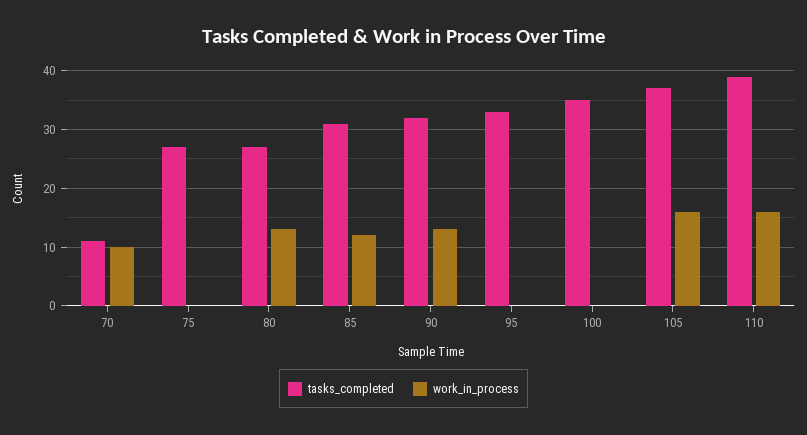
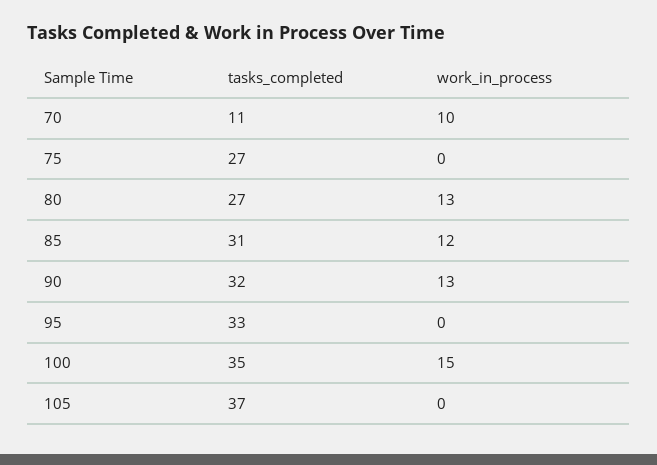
work_in_process, 100: 0 -> 15
work_in_process, 105: 15 -> 0
tasks_completed, 110: 40 -> none
work_in_process, 110: 15 -> none

